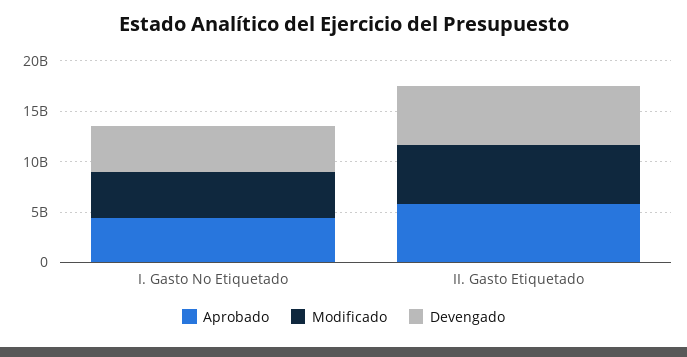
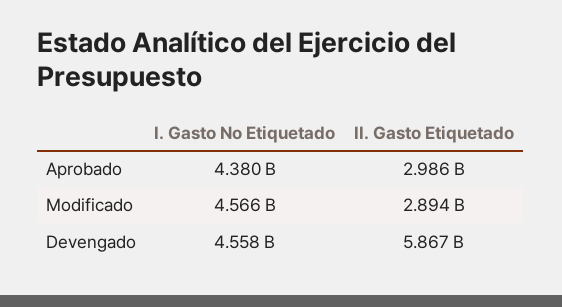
Aprobado, II. Gasto Etiquetado: 6000000000 -> 2986000000
Modificado, II. Gasto Etiquetado: 6000000000 -> 2894000000

